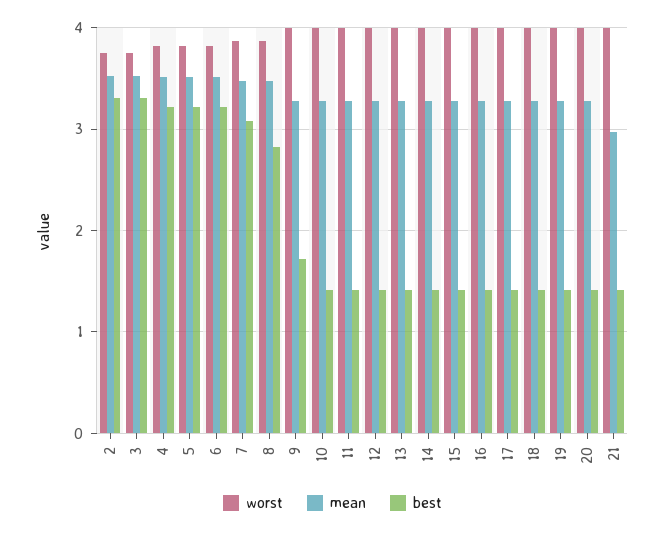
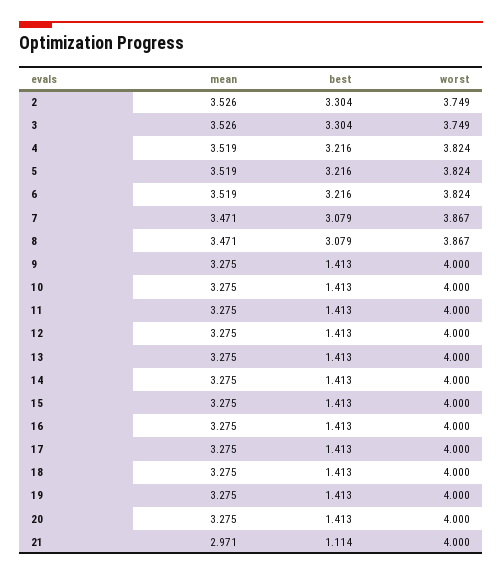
best, 8: 2.8 -> 3.079
best, 9: 1.7 -> 1.413
best, 21: 1.4 -> 1.114

